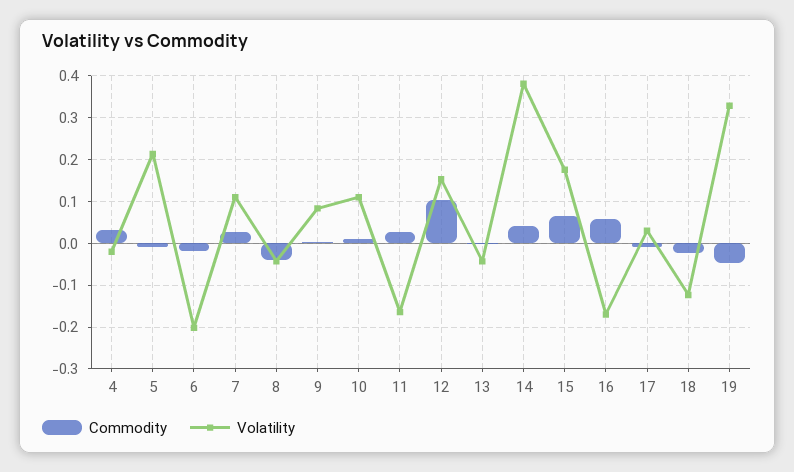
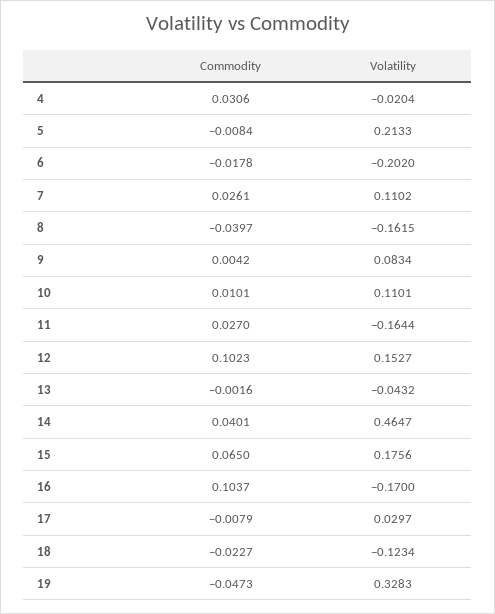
Volatility, 8: -0.04 -> -0.1615
Volatility, 14: 0.38 -> 0.4647
Commodity, 16: 0.06 -> 0.1037

